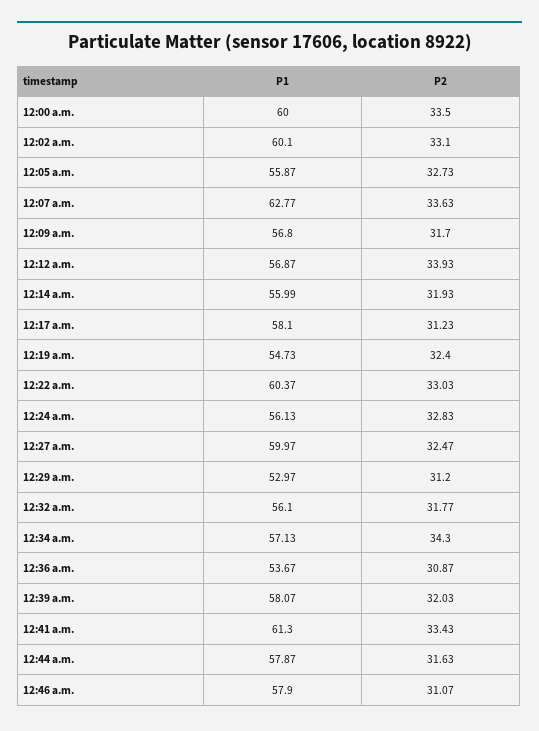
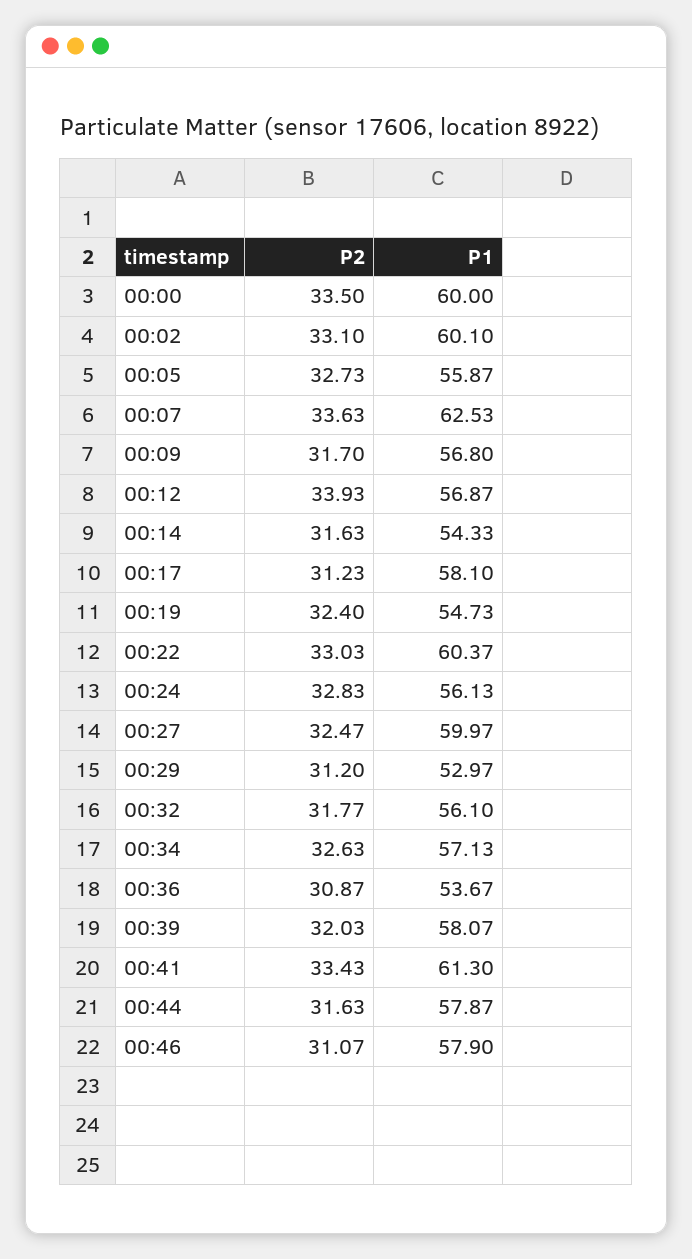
P1, 12:07 a.m.: 62.77 -> 62.53
P1, 12:14 a.m.: 55.99 -> 54.33
P2, 12:14 a.m.: 31.93 -> 31.63
P2, 12:34 a.m.: 34.3 -> 32.63

